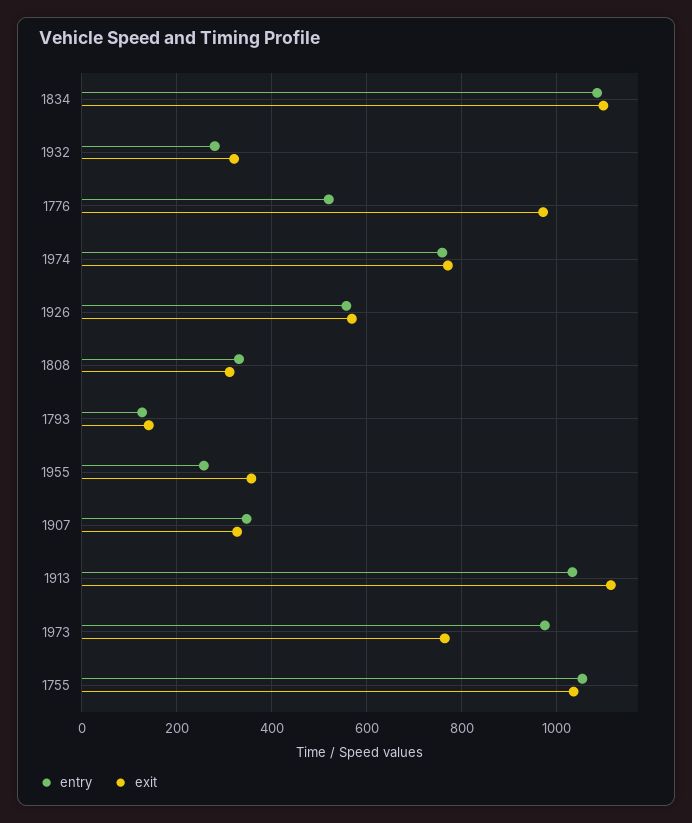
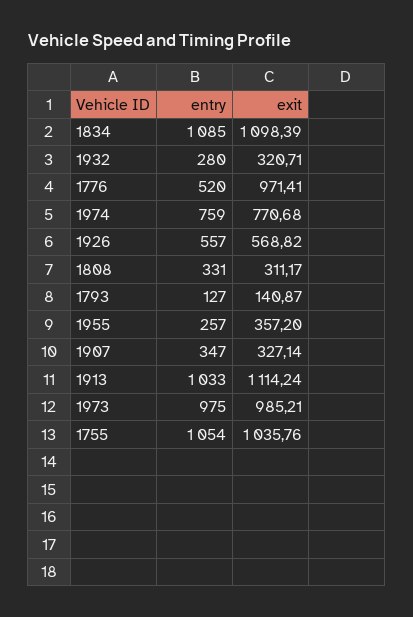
exit, 1973: 760 -> 985.21

